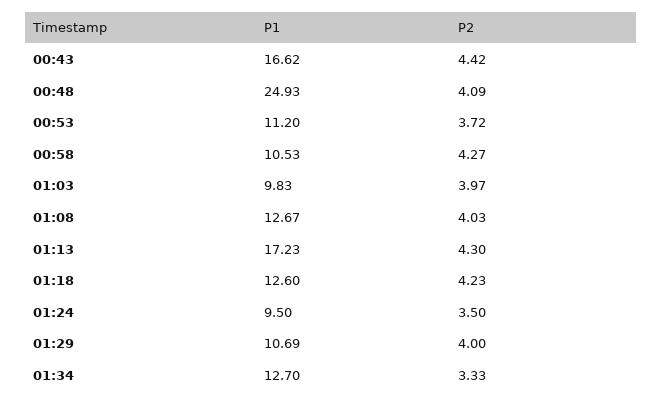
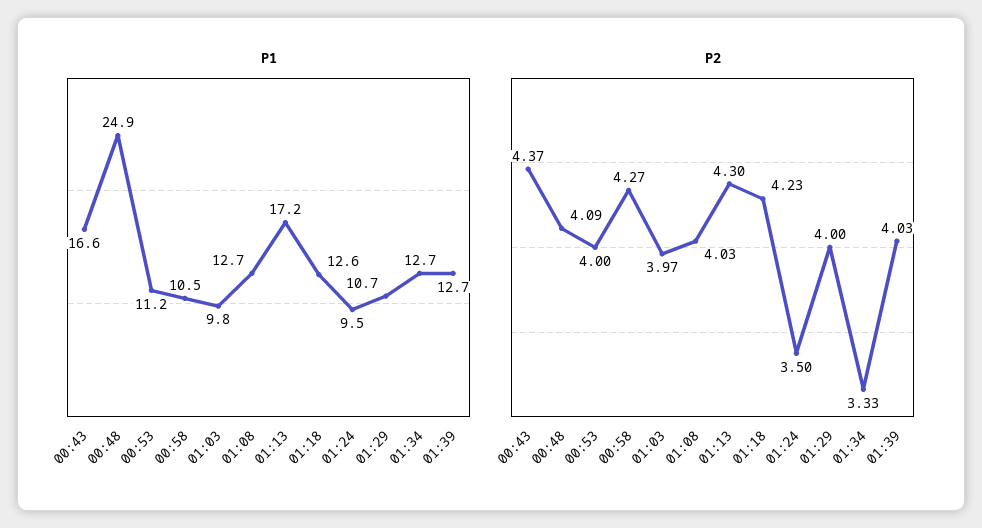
P2, 00:43: 4.42 -> 4.37
P2, 00:53: 3.72 -> 4
P1, 01:39: none -> 12.7
P2, 01:39: none -> 4.03

